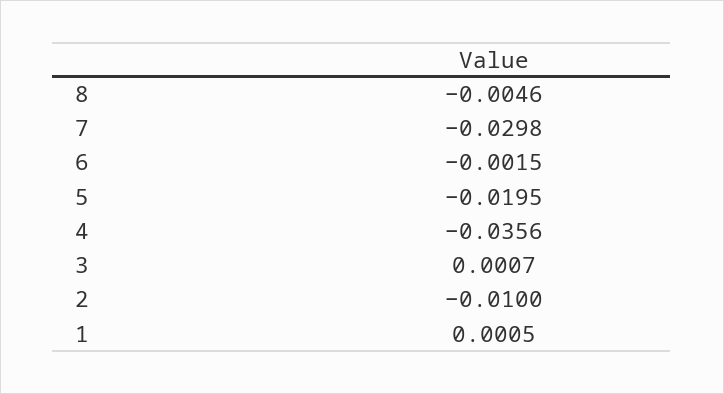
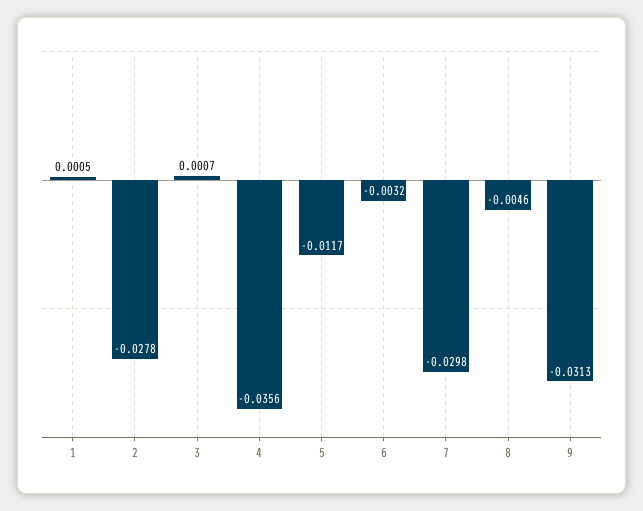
6: -0.0015 -> -0.0032
5: -0.0195 -> -0.0117
2: -0.01 -> -0.0278
9: none -> -0.0313

